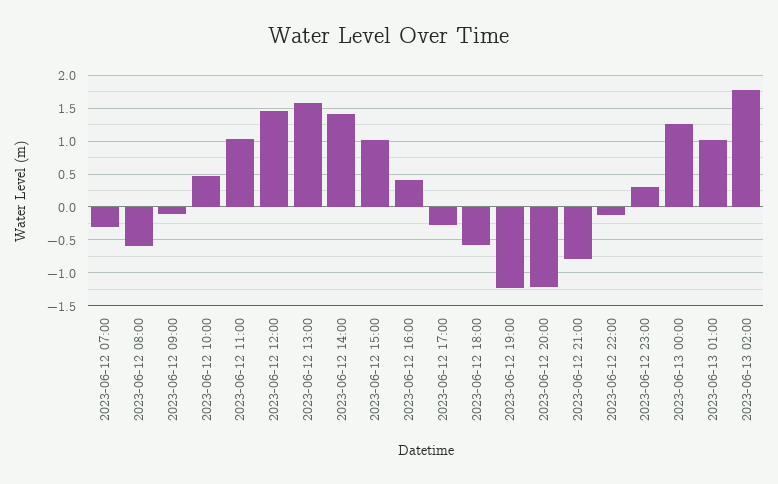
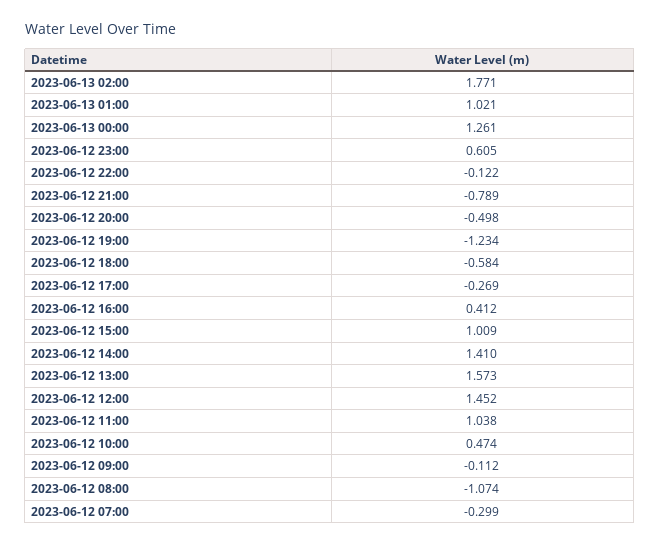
2023-06-12 08:00: -0.6 -> -1.074
2023-06-12 20:00: -1.2 -> -0.498
2023-06-12 23:00: 0.3 -> 0.605

